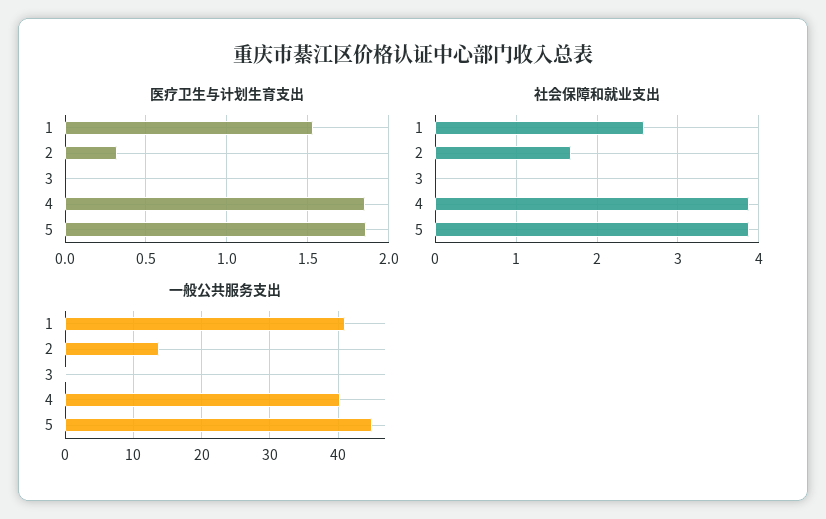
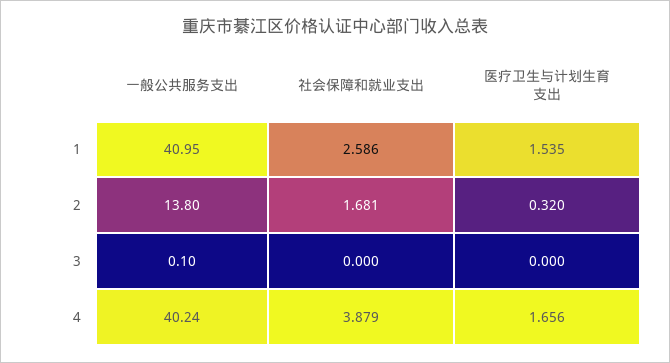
医疗卫生与计划生育支出, 4: 1.85 -> 1.656
医疗卫生与计划生育支出, 5: 1.85 -> none
社会保障和就业支出, 5: 3.9 -> none
一般公共服务支出, 5: 45 -> none

